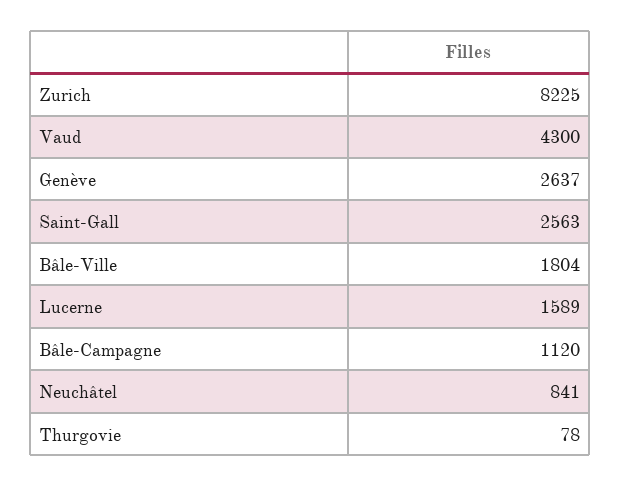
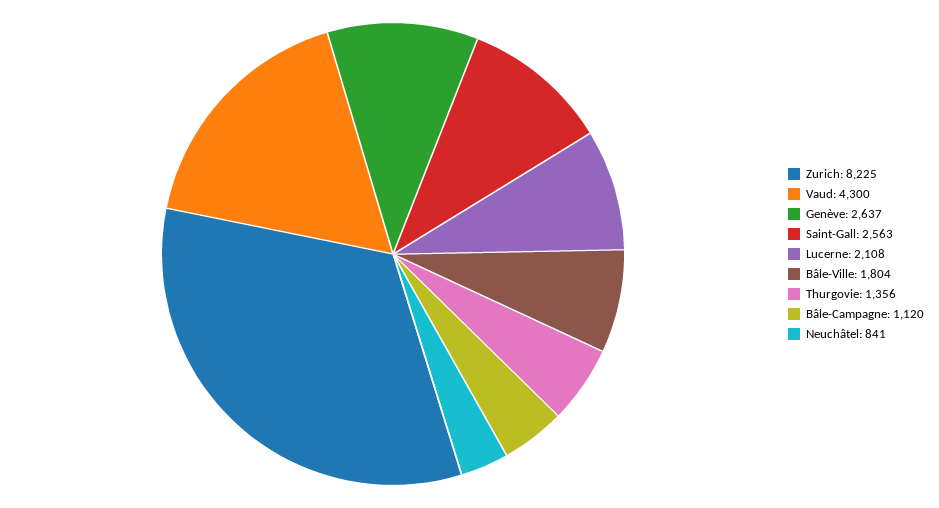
Lucerne: 1589 -> 2108
Thurgovie: 78 -> 1356

